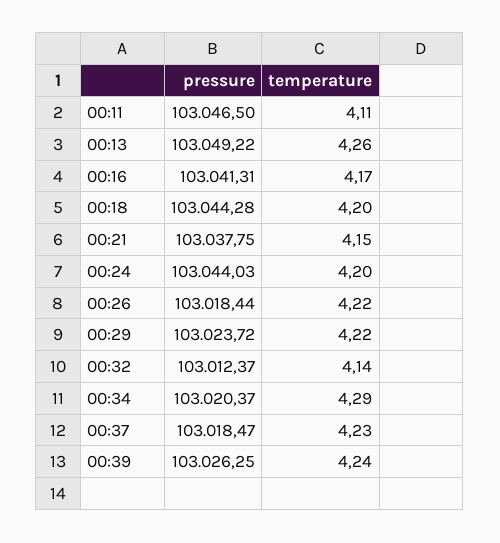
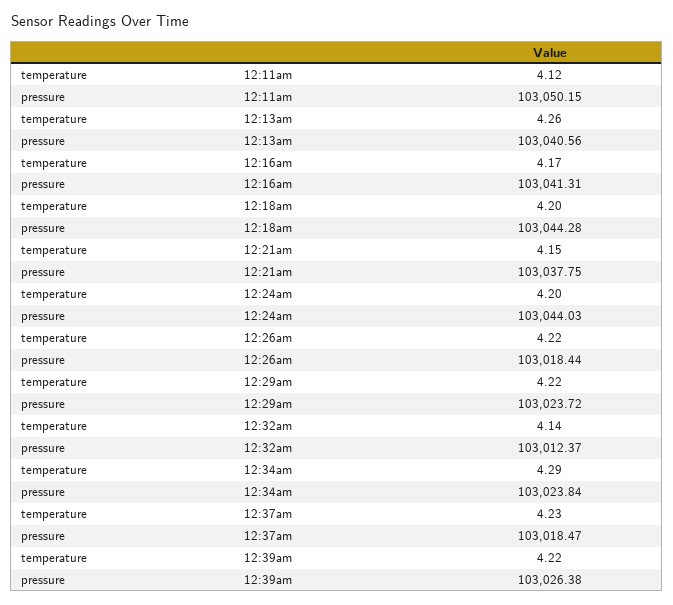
pressure, 00:11: 103046.5 -> 103050.15
temperature, 00:11: 4.11 -> 4.12
pressure, 00:13: 103049.22 -> 103040.56
pressure, 00:34: 103020.37 -> 103023.84
pressure, 00:39: 103026.25 -> 103026.38
temperature, 00:39: 4.24 -> 4.22

